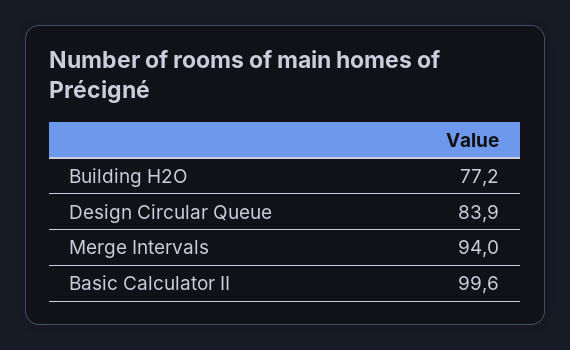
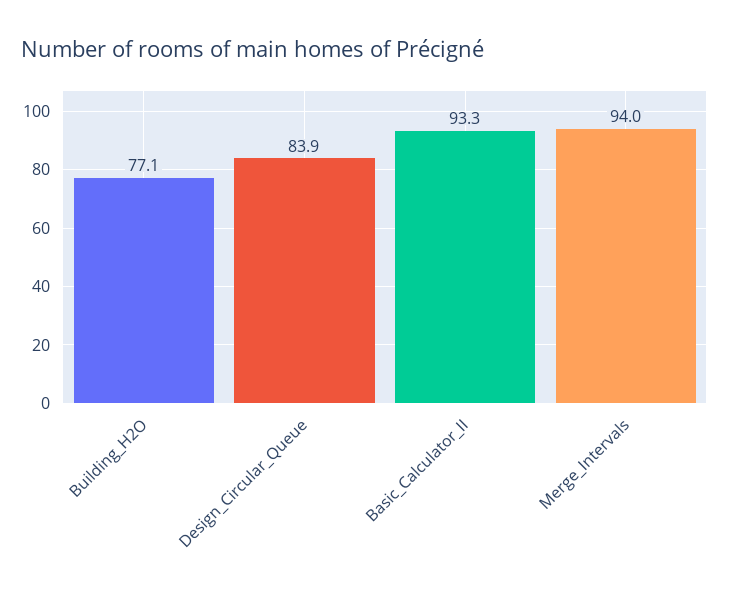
Building H2O: 77.2 -> 77.1
Basic Calculator II: 99.6 -> 93.3

